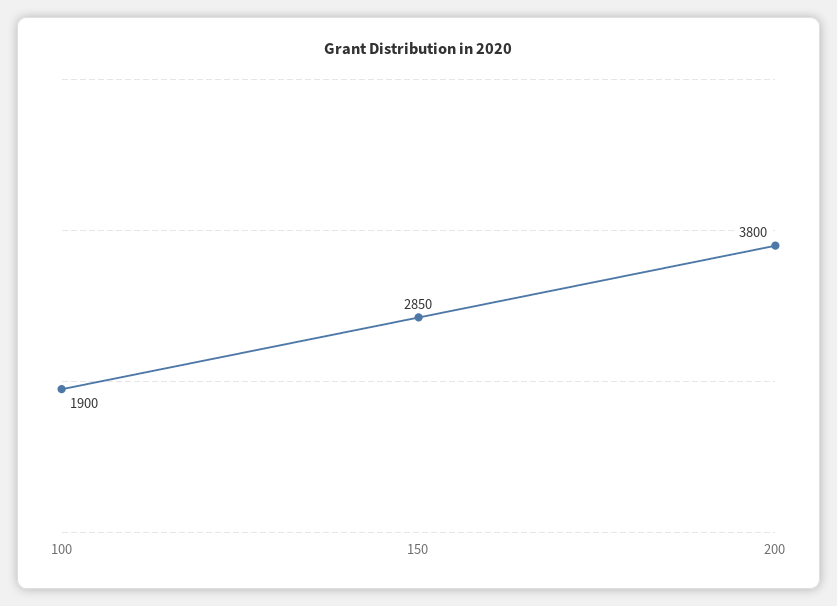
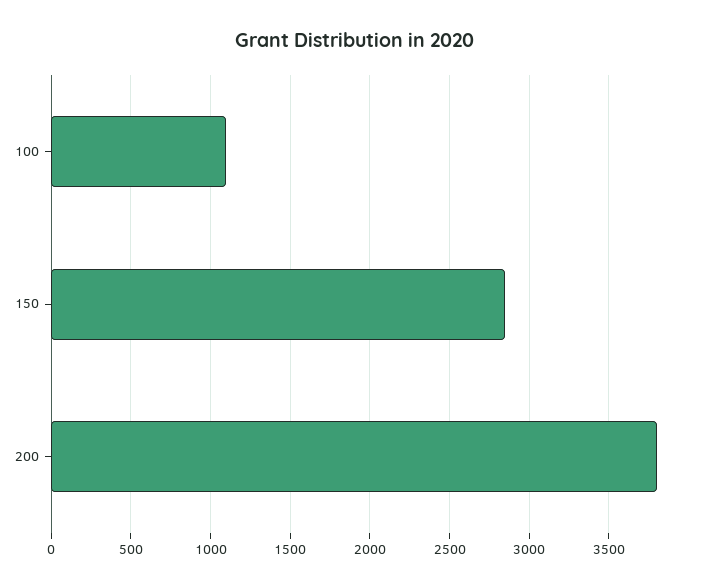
100: 1900 -> 1100

